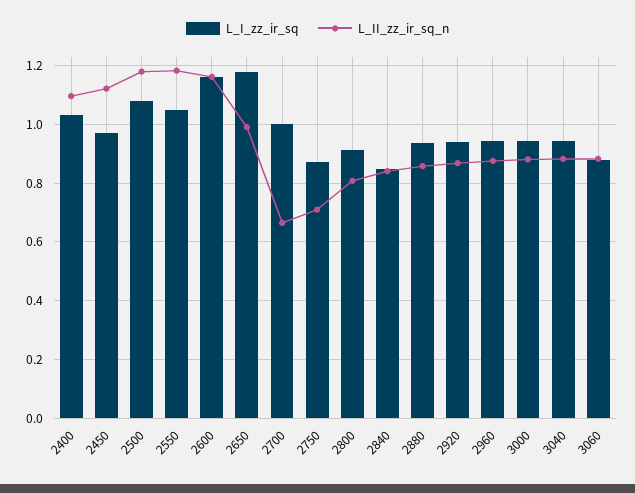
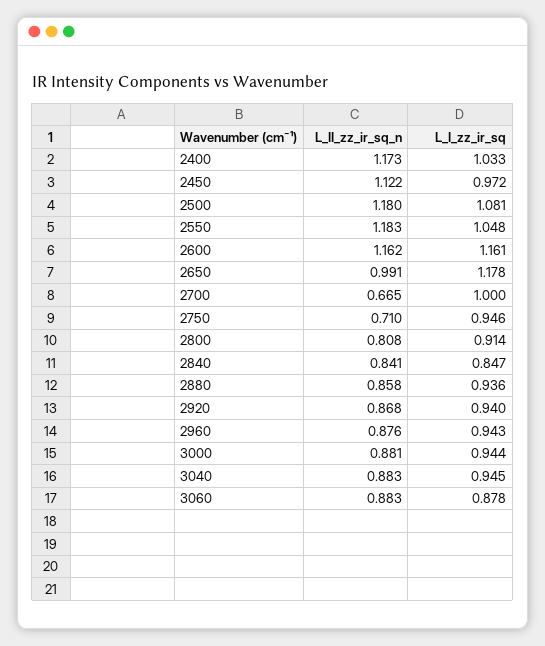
L_II_zz_ir_sq_n, 2400: 1.1 -> 1.173
L_I_zz_ir_sq, 2750: 0.875 -> 0.946

